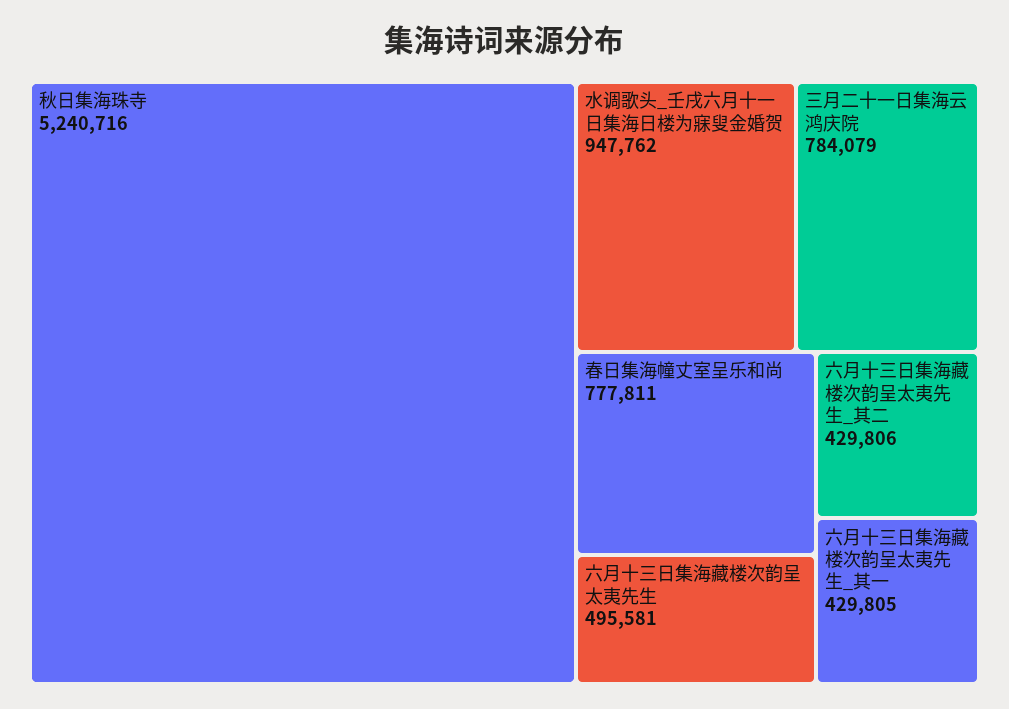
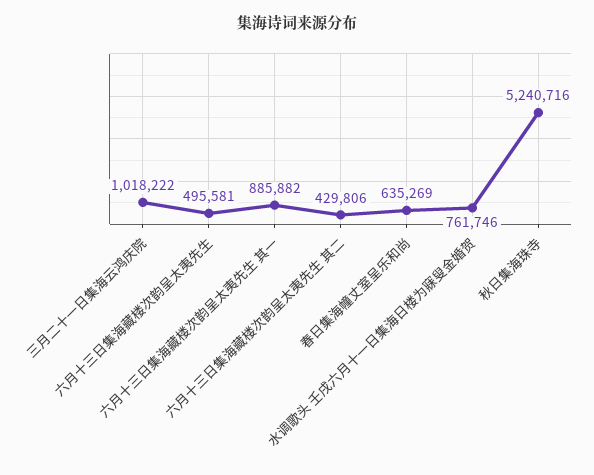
水调歌头_壬戌六月十一日集海日楼为寐叟金婚贺: 947762 -> 761746
三月二十一日集海云鸿庆院: 784079 -> 1018222
春日集海幢丈室呈乐和尚: 777811 -> 635269
六月十三日集海藏楼次韵呈太夷先生_其一: 429805 -> 885882

